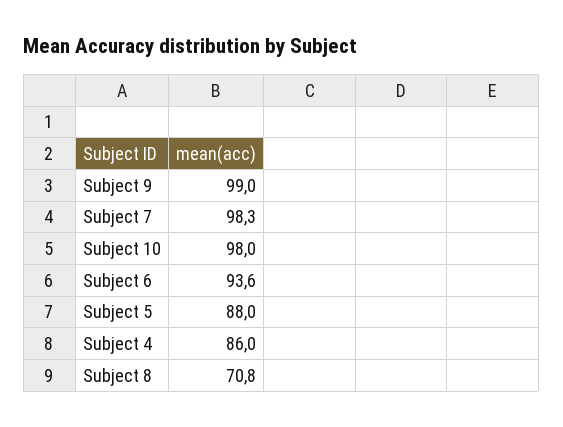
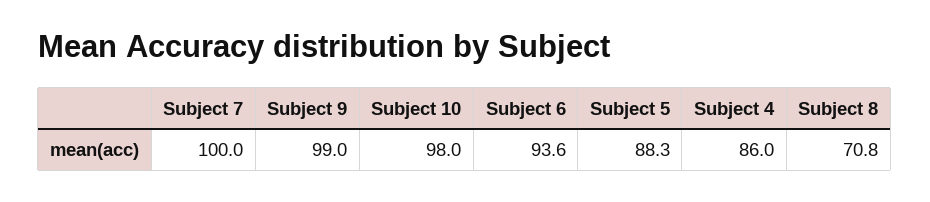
Subject 7: 98.3 -> 100
Subject 5: 88 -> 88.3

